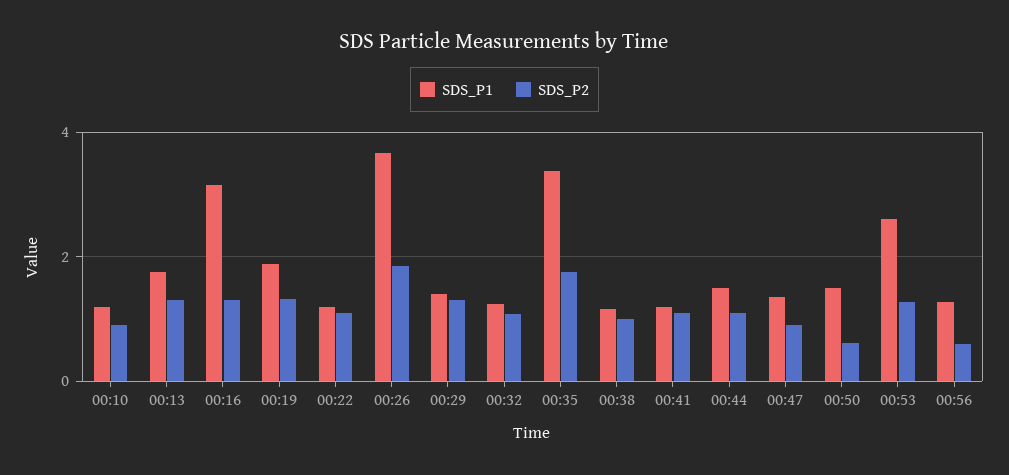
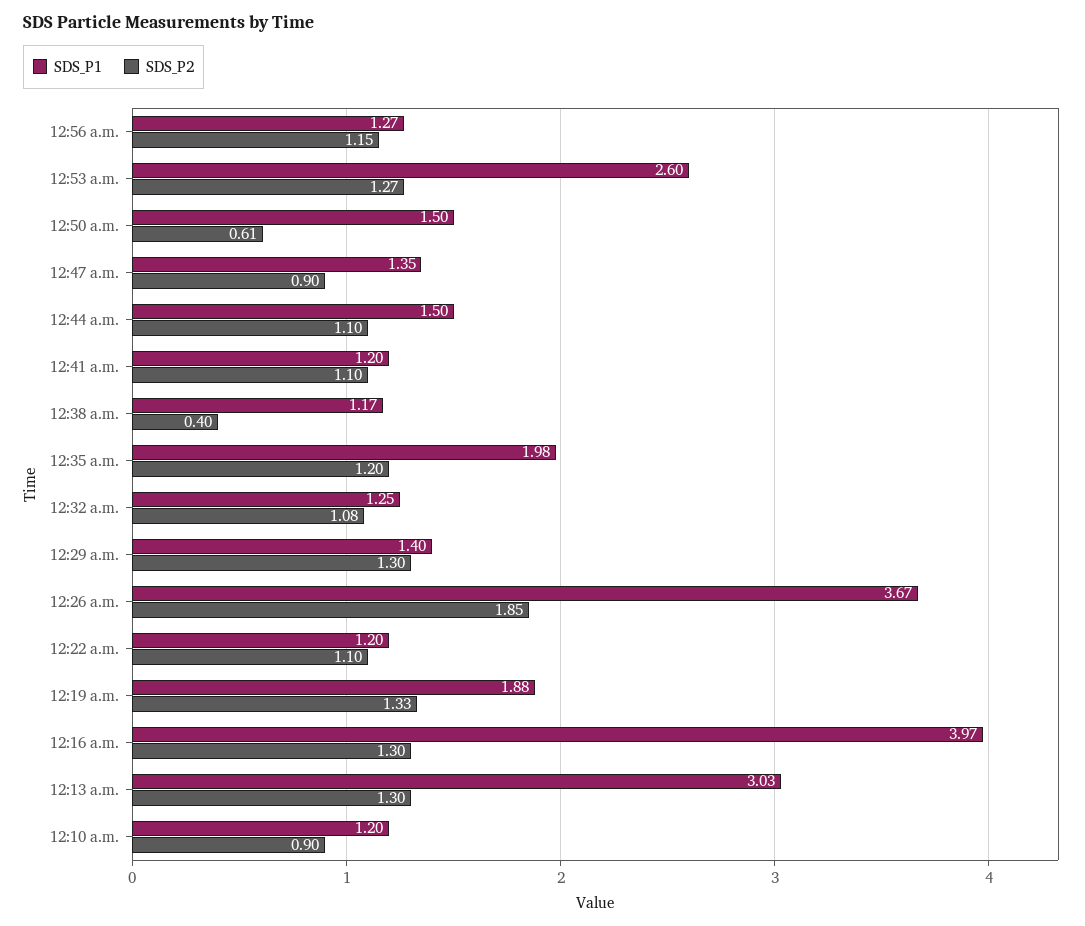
SDS_P1, 00:13: 1.8 -> 3.03
SDS_P1, 00:16: 3.2 -> 3.97
SDS_P1, 00:35: 3.4 -> 1.98
SDS_P2, 00:35: 1.8 -> 1.2
SDS_P2, 00:38: 1 -> 0.4
SDS_P2, 00:56: 0.6 -> 1.15

